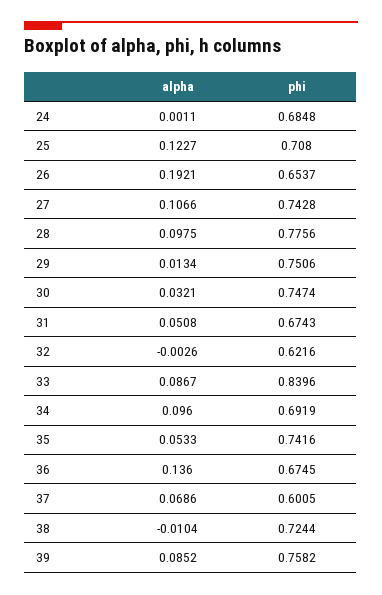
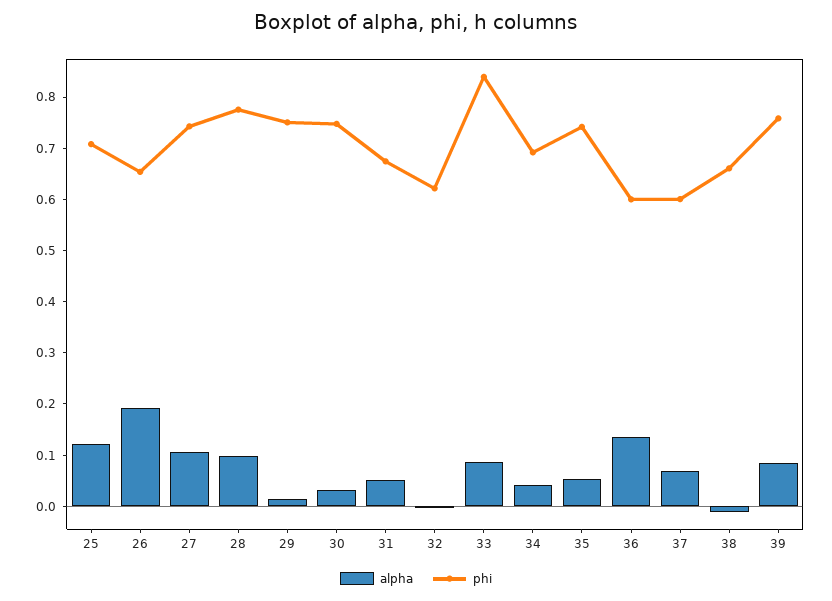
alpha, 24: 0.0011 -> none
phi, 24: 0.6848 -> none
alpha, 34: 0.096 -> 0.04
phi, 36: 0.6745 -> 0.6
phi, 38: 0.7244 -> 0.66

